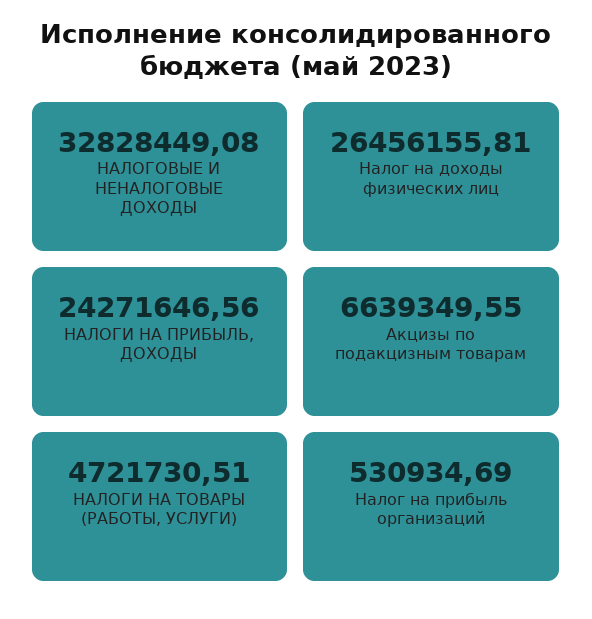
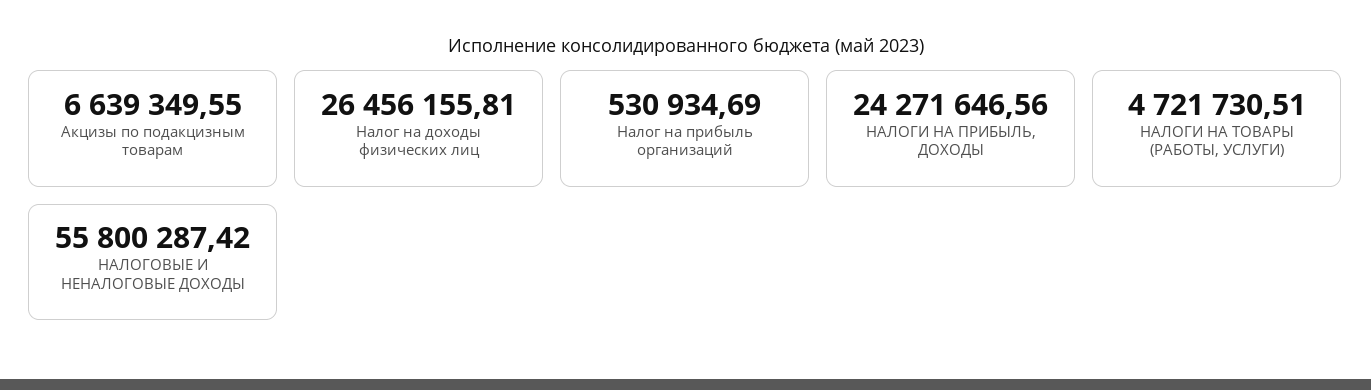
НАЛОГОВЫЕ И НЕНАЛОГОВЫЕ ДОХОДЫ: 32828449.08 -> 55800287.42

